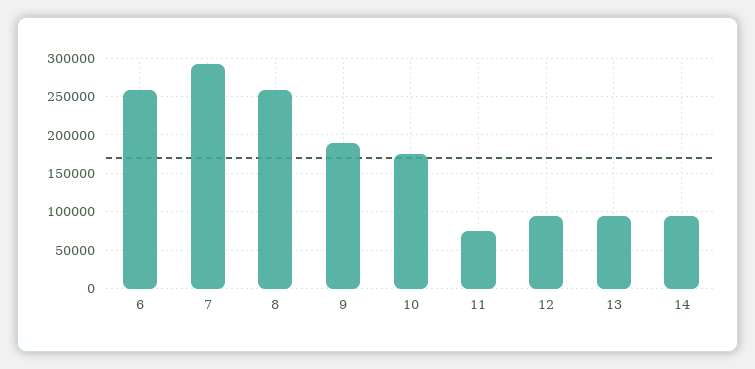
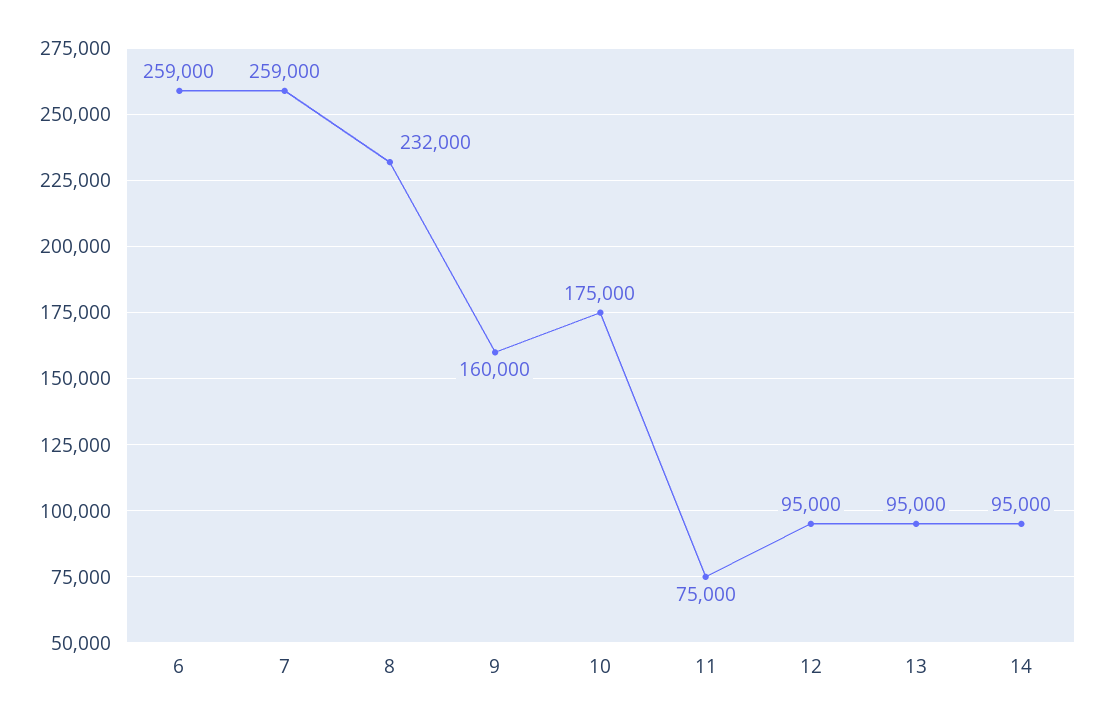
7: 290000 -> 259000
8: 260000 -> 232000
9: 190000 -> 160000

